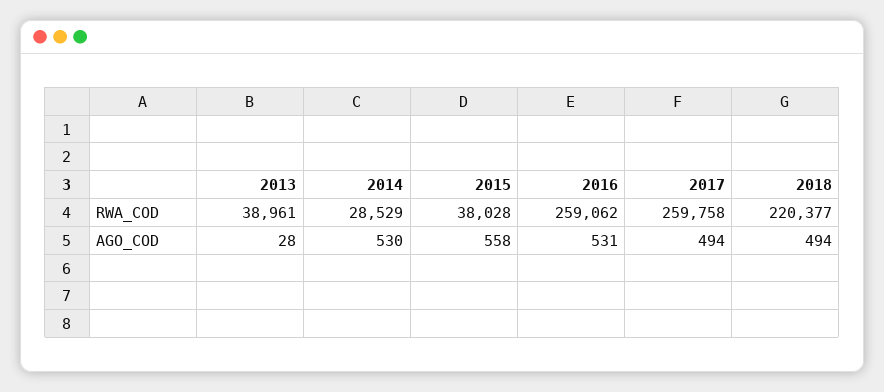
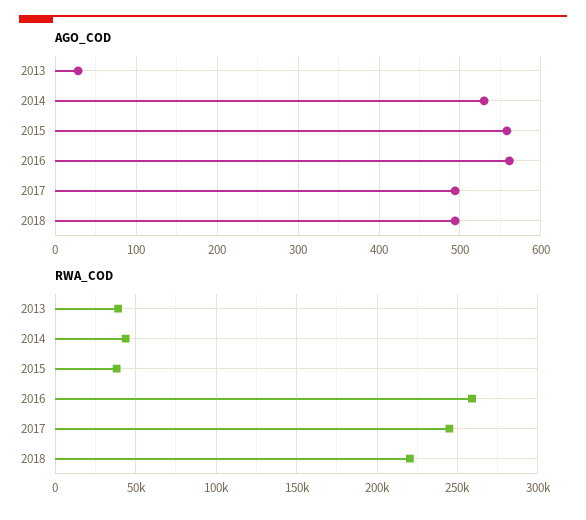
RWA_COD, 2014: 28529 -> 45000
RWA_COD, 2017: 259758 -> 245000
AGO_COD, 2016: 531 -> 560

